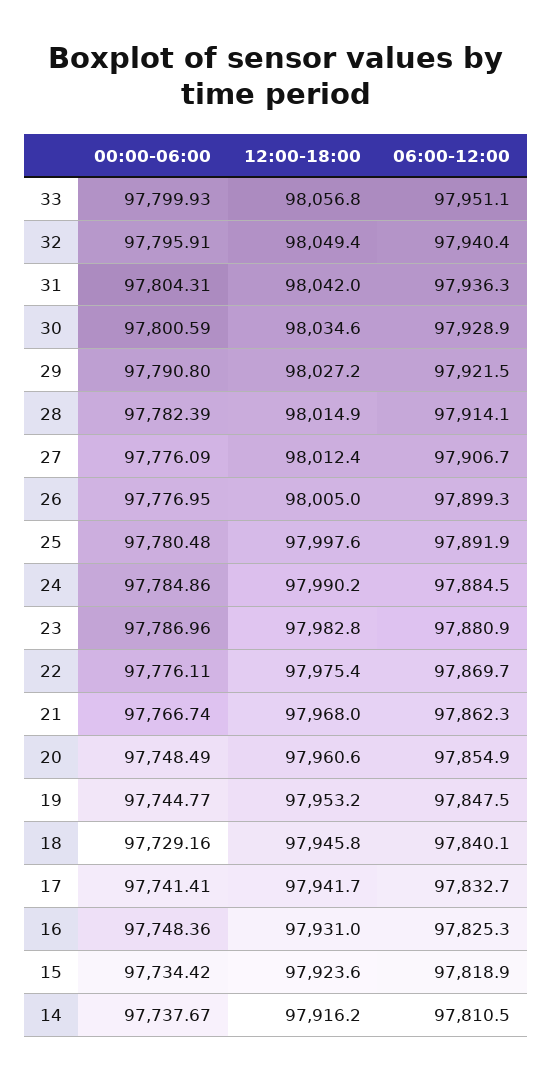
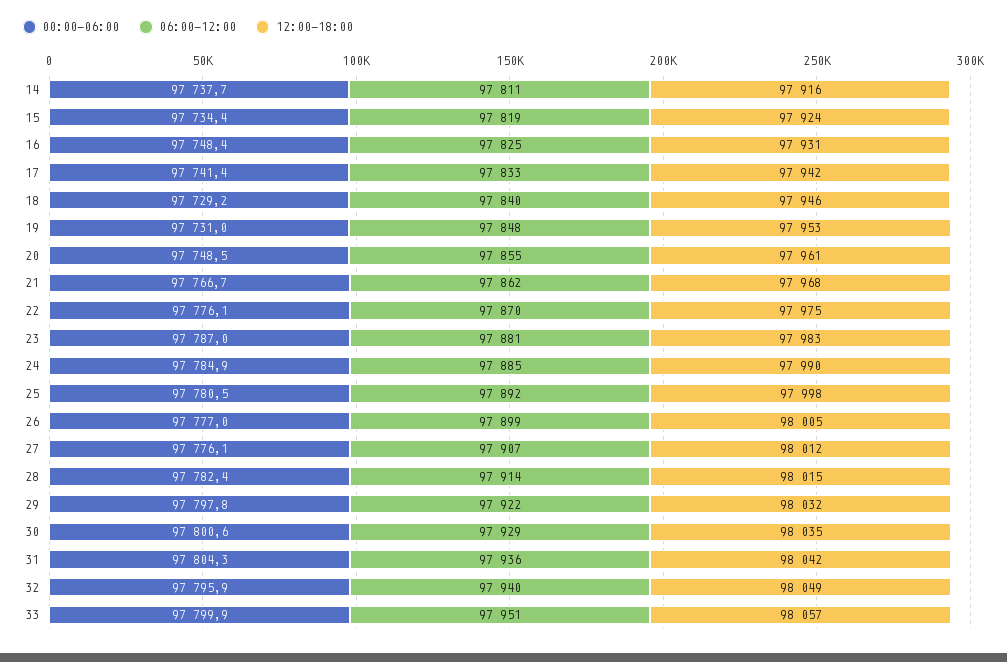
00:00-06:00, 29: 97790.8 -> 97797.8
12:00-18:00, 29: 98027.2 -> 98032
00:00-06:00, 19: 97744.77 -> 97731

